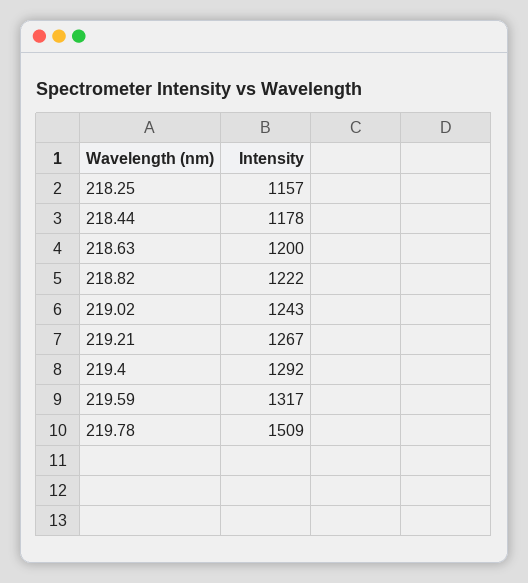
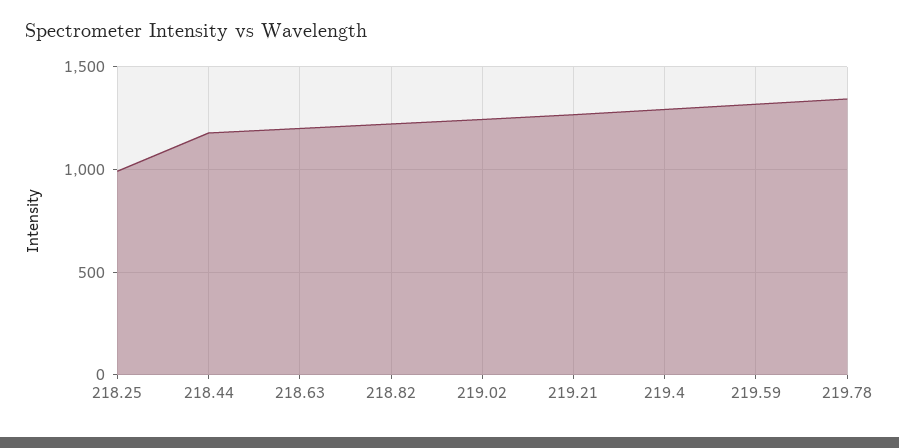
218.25: 1157 -> 1000
219.78: 1509 -> 1350

